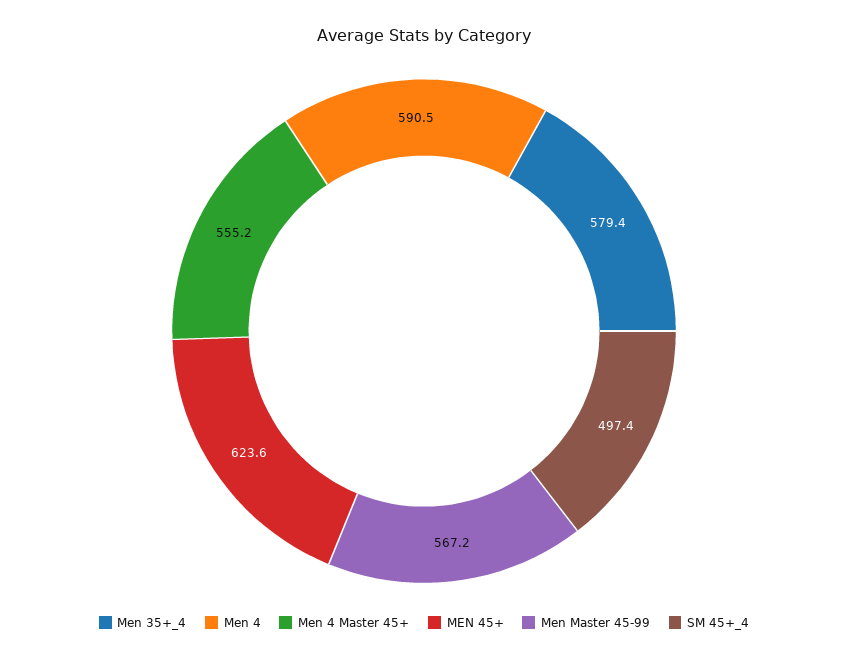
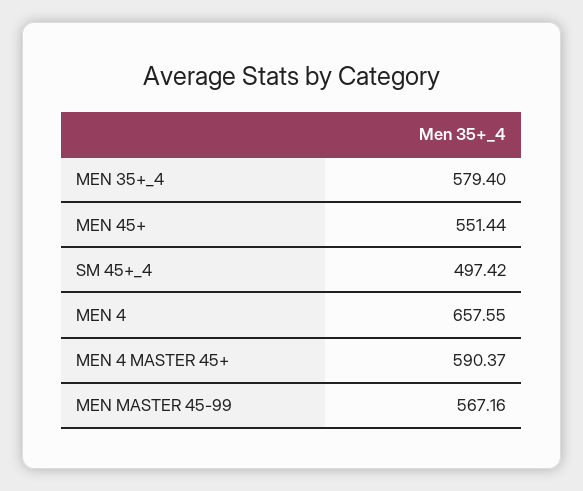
Men 4: 590.5 -> 657.55
Men 4 Master 45+: 555.2 -> 590.37
MEN 45+: 623.6 -> 551.44

